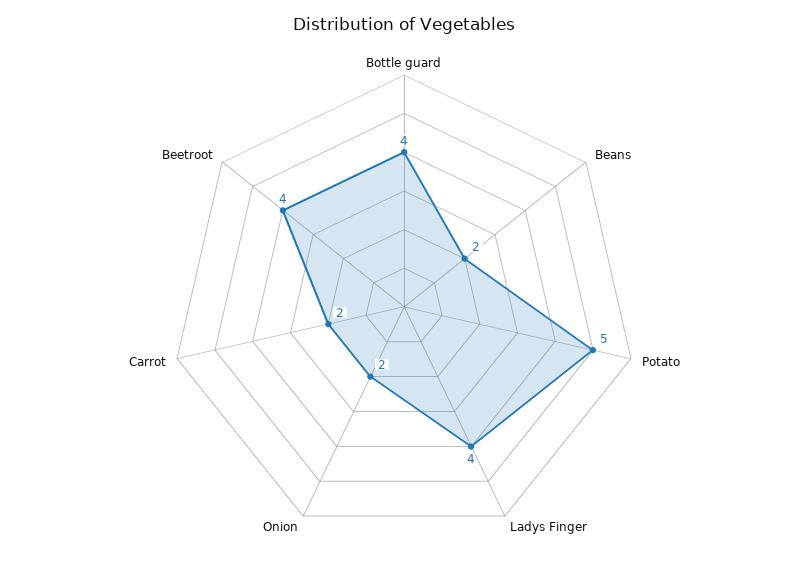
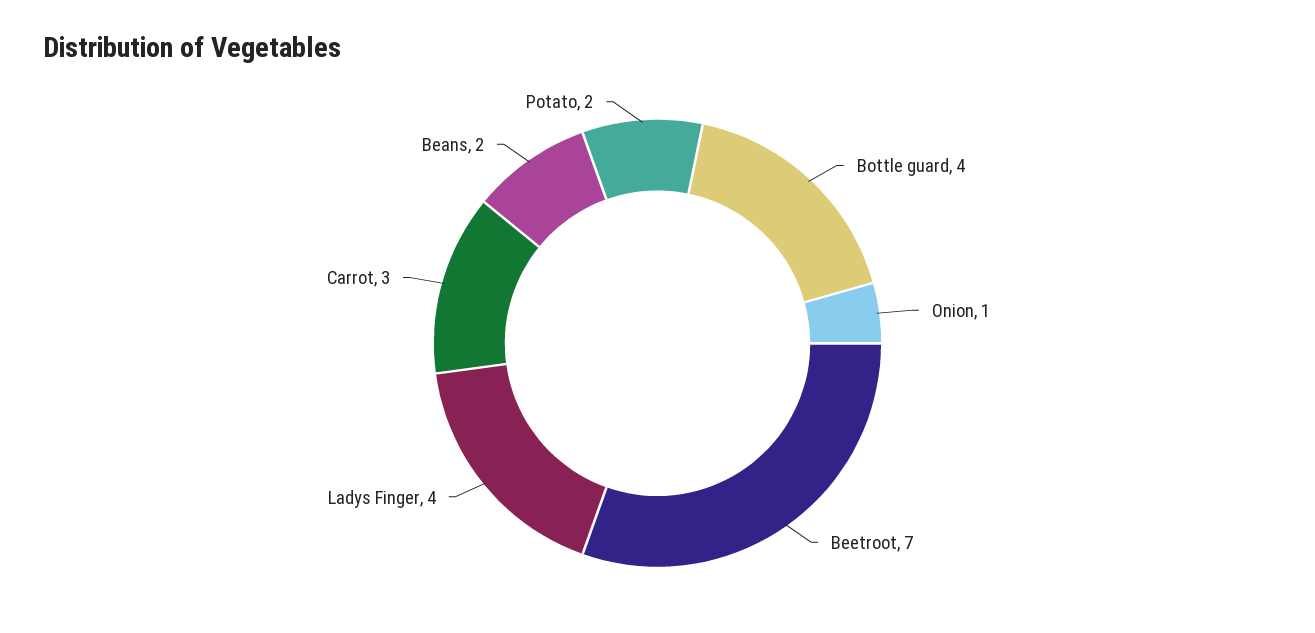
Potato: 5 -> 2
Onion: 2 -> 1
Carrot: 2 -> 3
Beetroot: 4 -> 7

